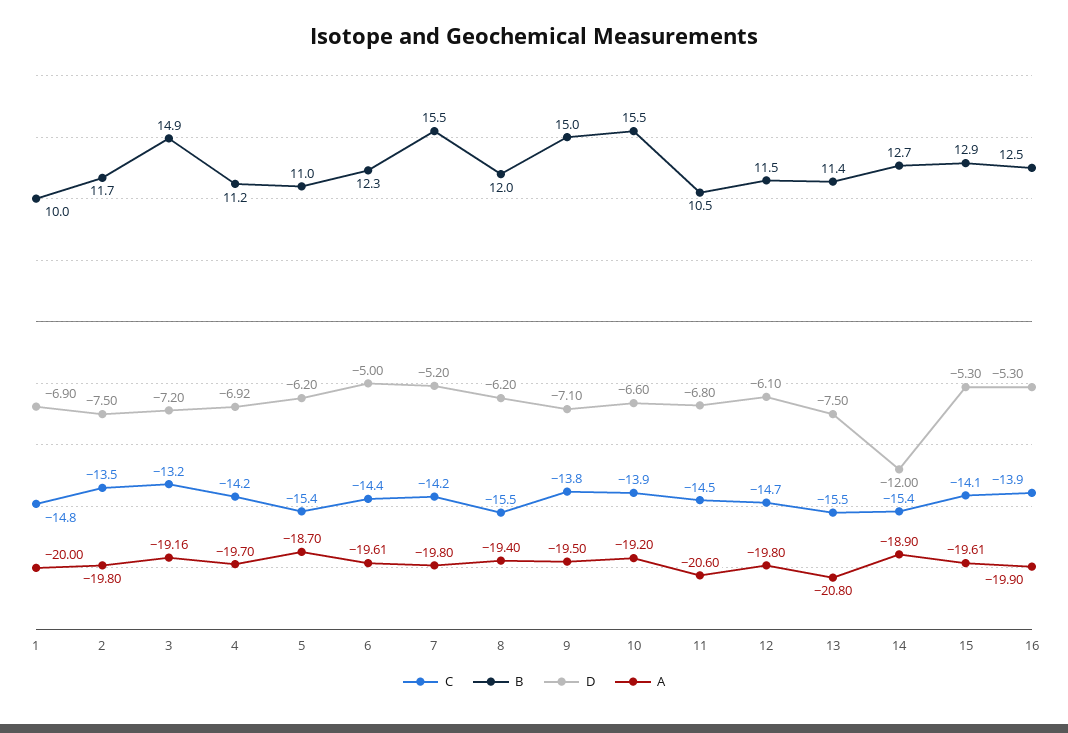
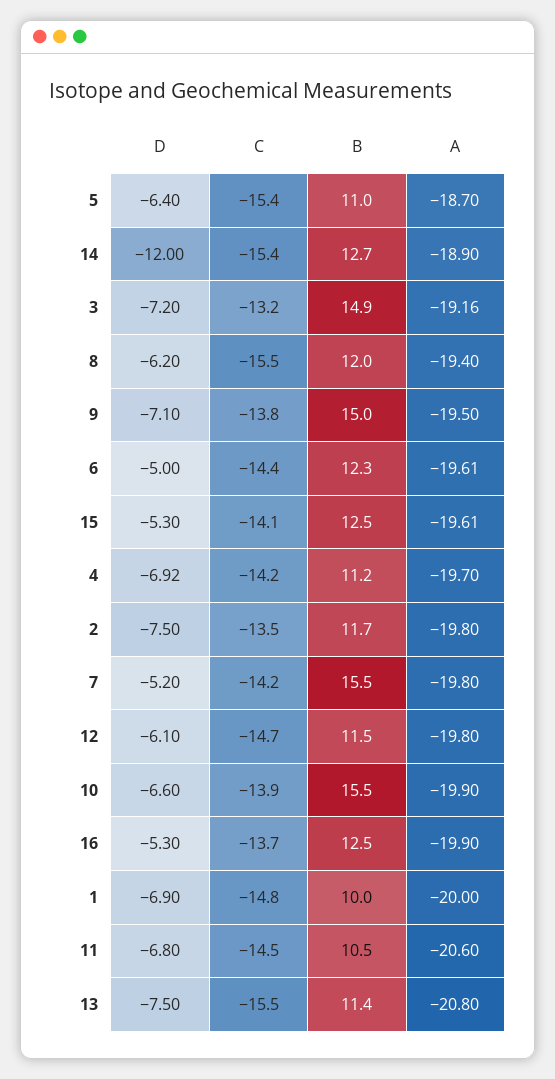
D, 5: -6.2 -> -6.4
A, 10: -19.2 -> -19.9
B, 15: 12.9 -> 12.5
C, 16: -13.9 -> -13.7

